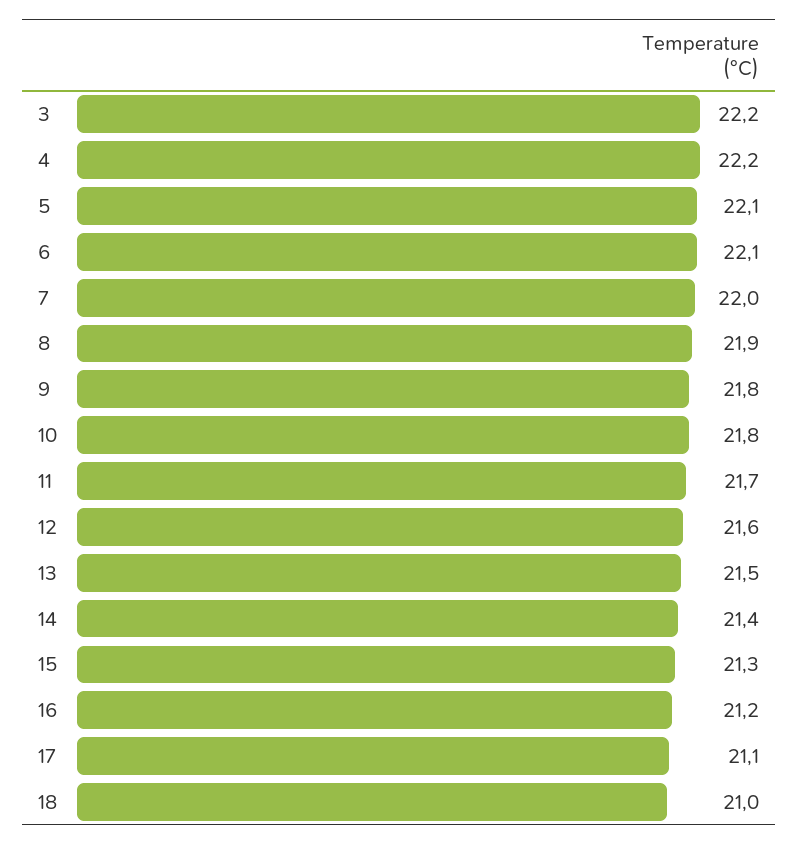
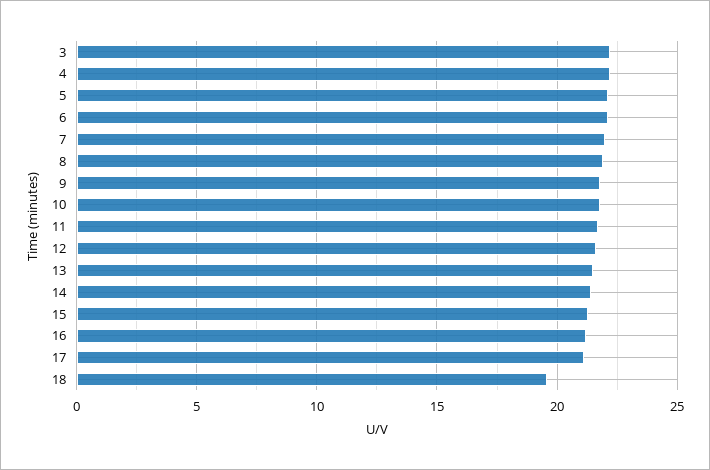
18: 21 -> 19.5

